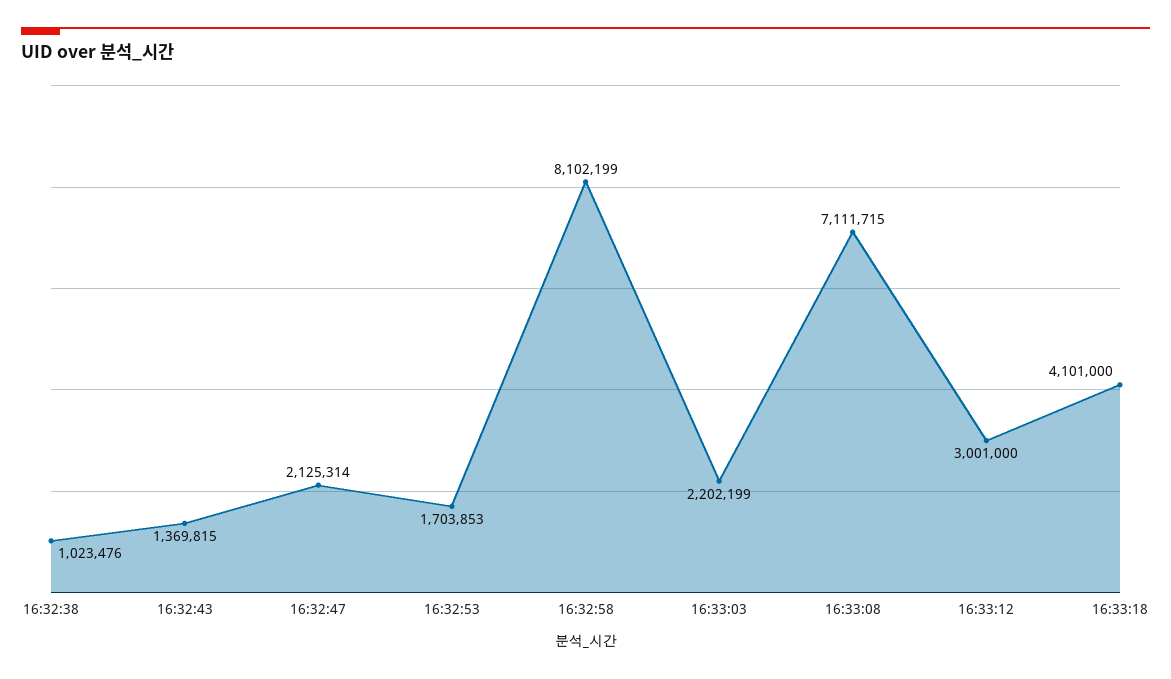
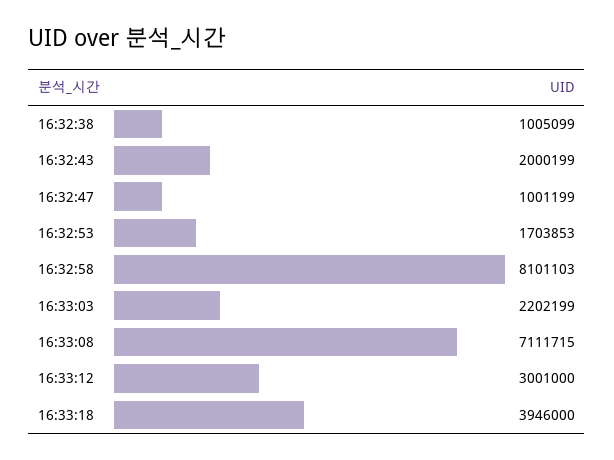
16:32:38: 1023476 -> 1005099
16:32:43: 1369815 -> 2000199
16:32:47: 2125314 -> 1001199
16:32:58: 8102199 -> 8101103
16:33:18: 4101000 -> 3946000

